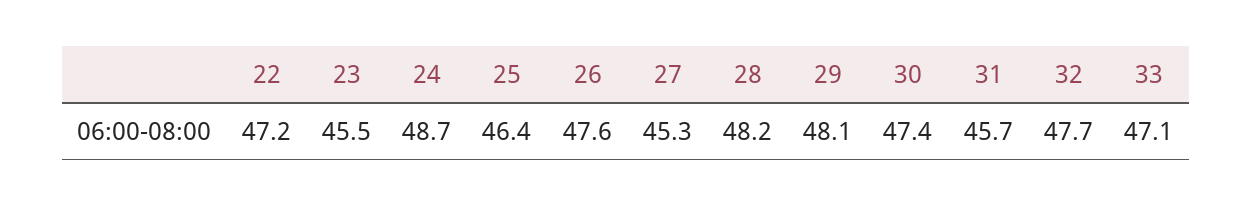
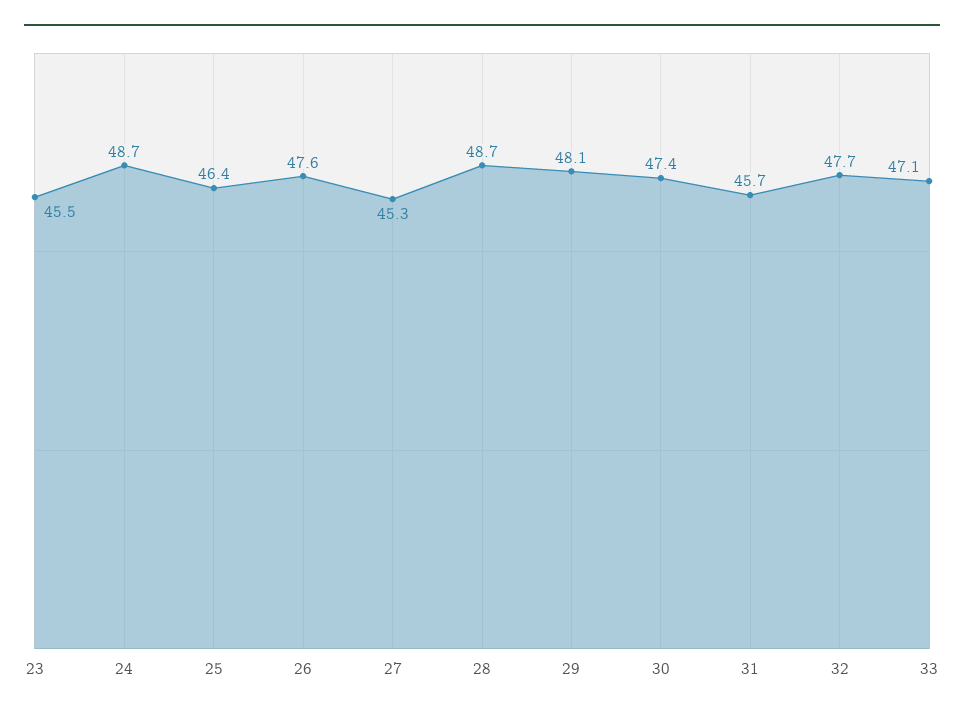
22: 47.2 -> none
28: 48.2 -> 48.7

